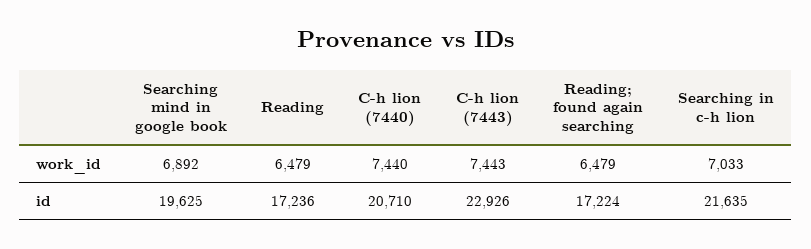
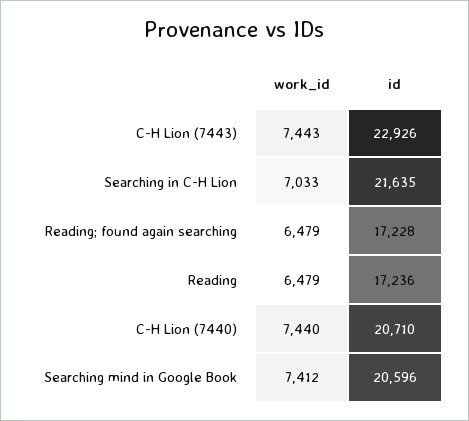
Searching mind in google book, work_id: 6892 -> 7412
Searching mind in google book, id: 19625 -> 20596
Reading; found again searching, id: 17224 -> 17228

